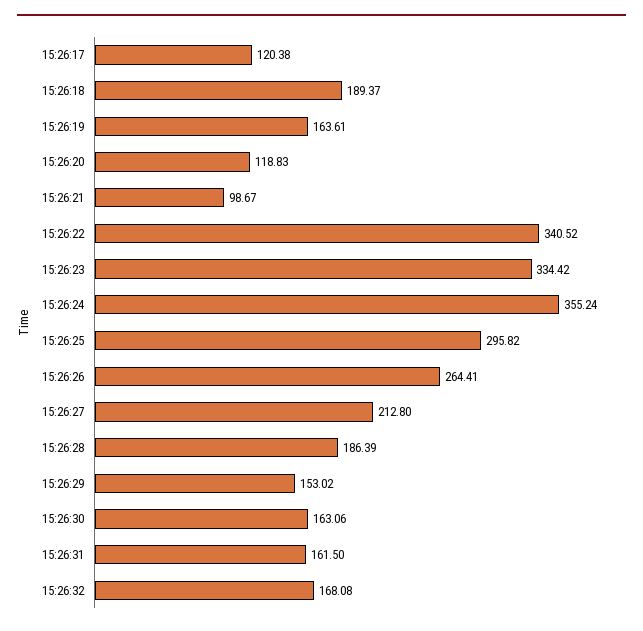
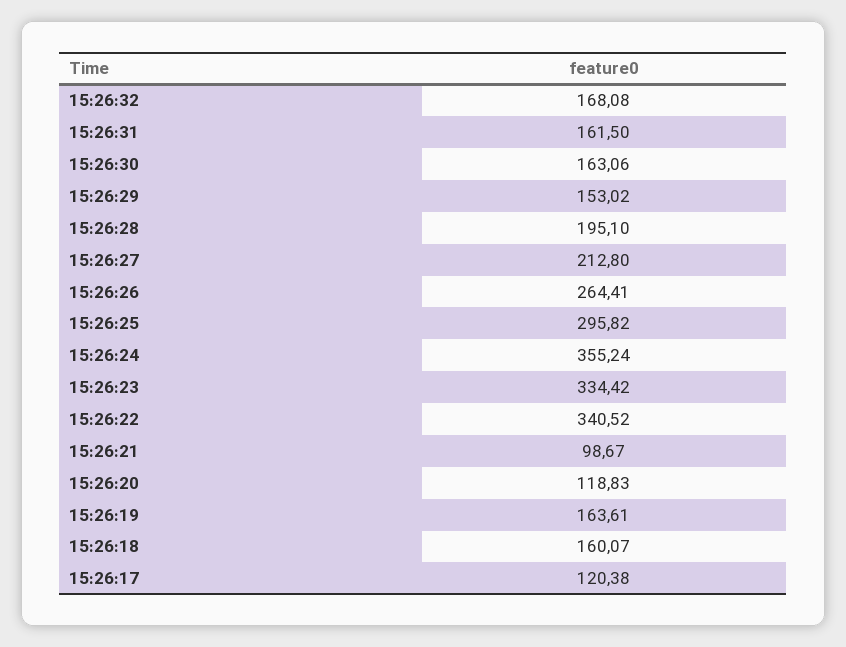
15:26:18: 189.37 -> 160.07
15:26:28: 186.39 -> 195.1

